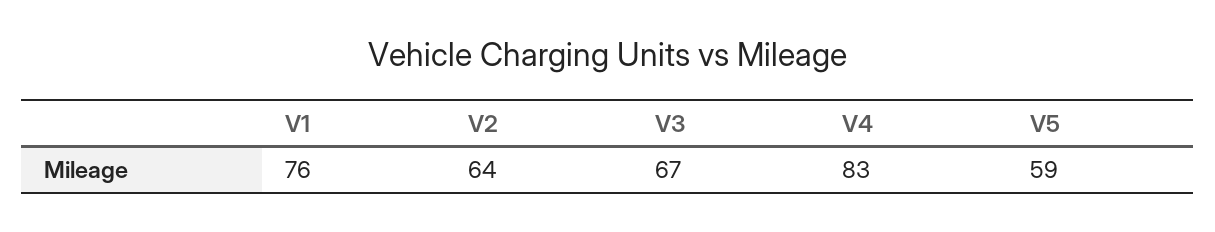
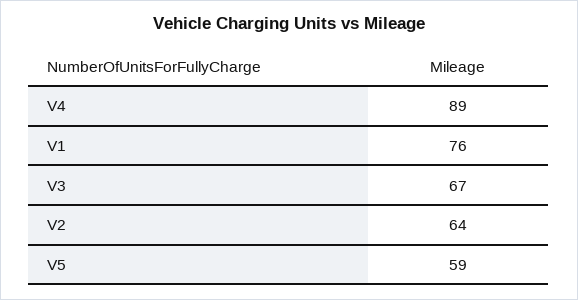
V4: 83 -> 89

